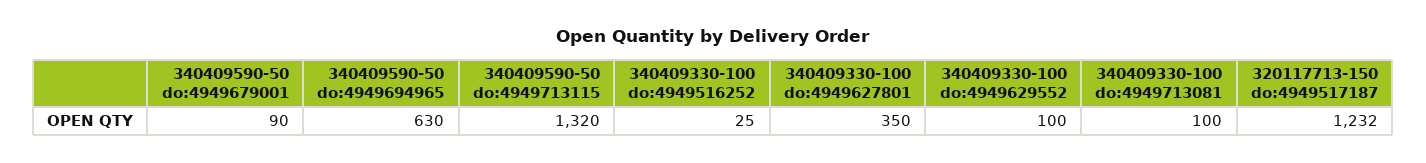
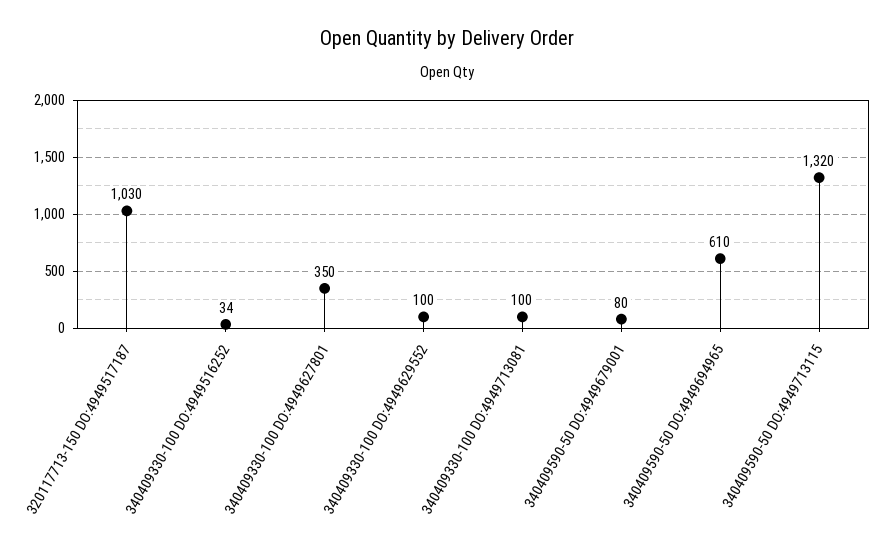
340409590-50 do:4949679001: 90 -> 80
340409590-50 do:4949694965: 630 -> 610
340409330-100 do:4949516252: 25 -> 34
320117713-150 do:4949517187: 1232 -> 1030

